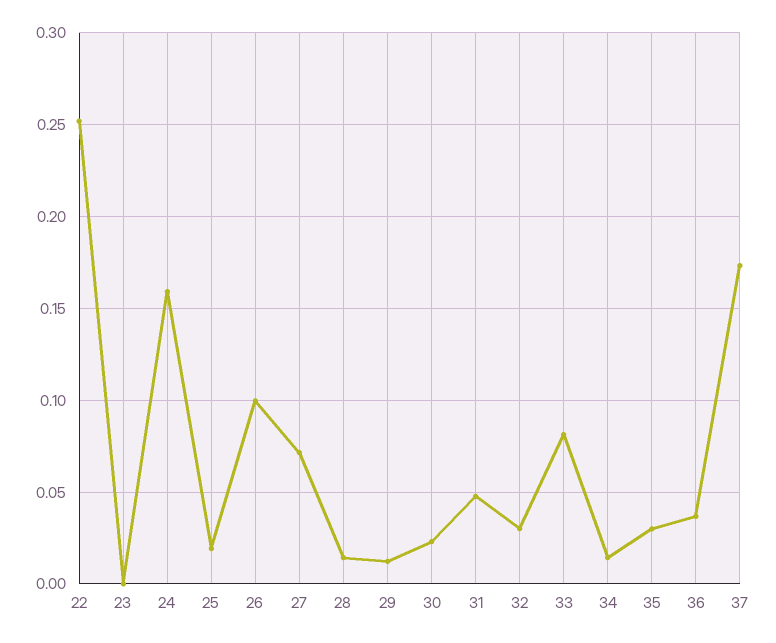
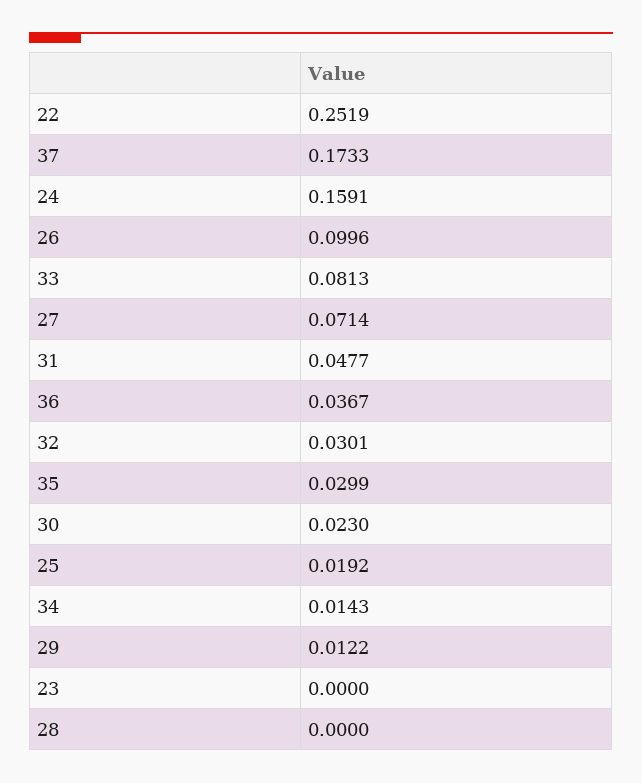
28: 0.015 -> 0

